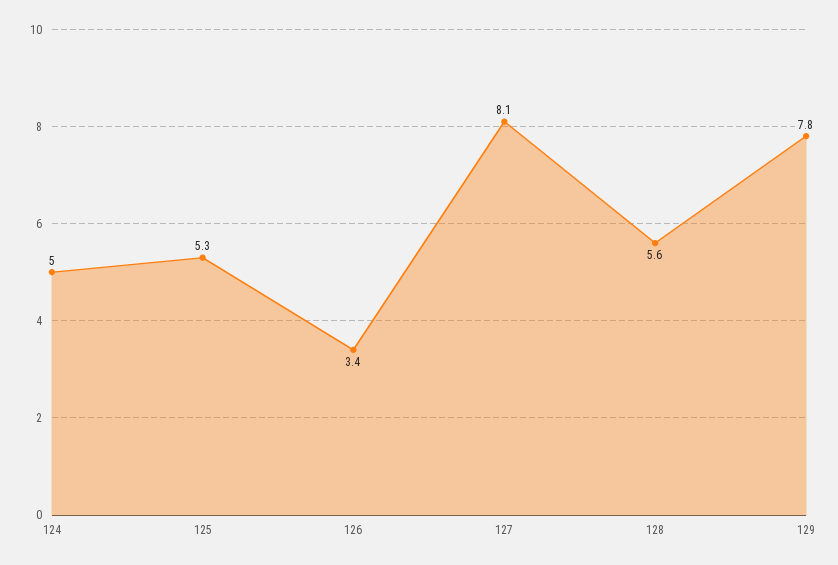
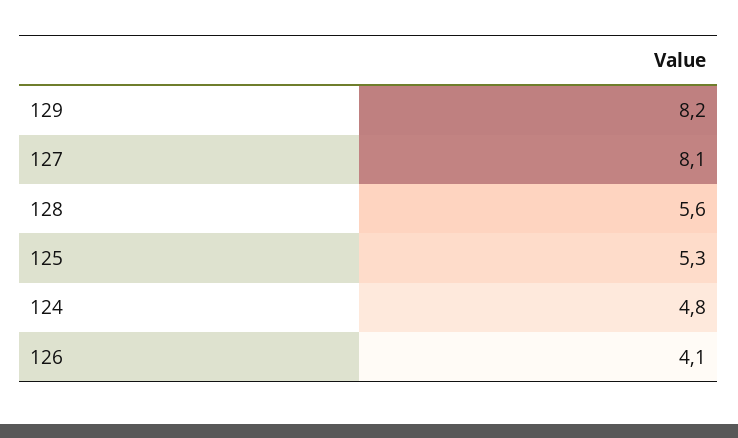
124: 5 -> 4.8
126: 3.4 -> 4.1
129: 7.8 -> 8.2

